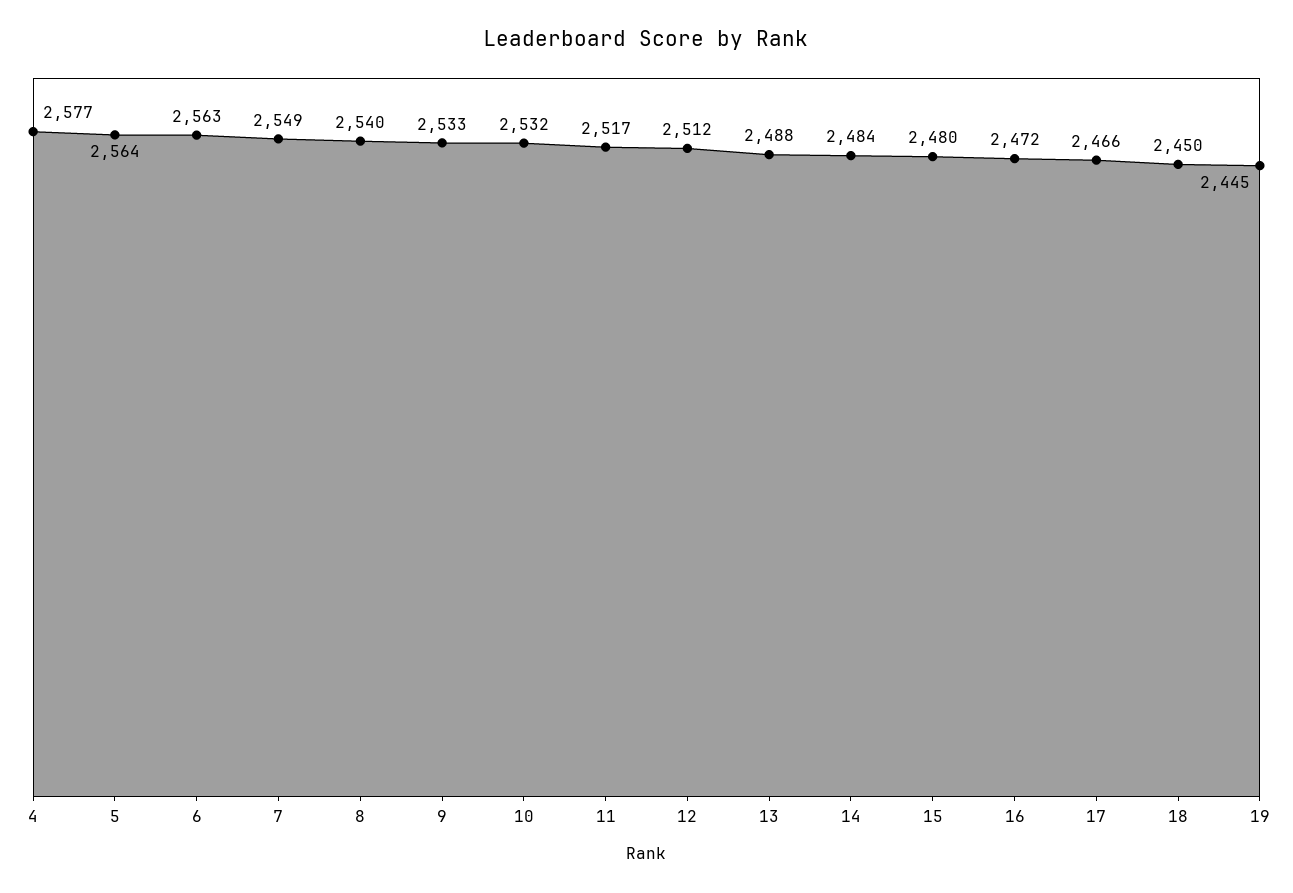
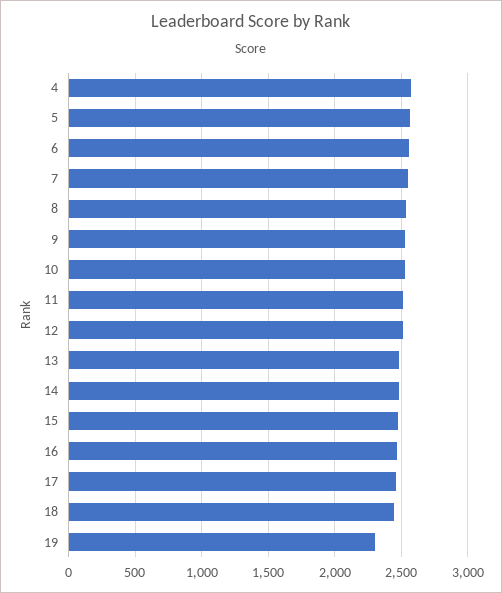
19: 2445 -> 2300

